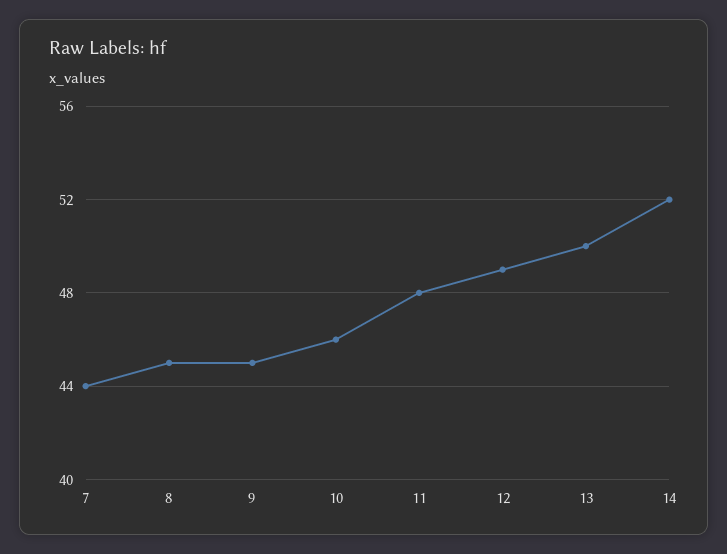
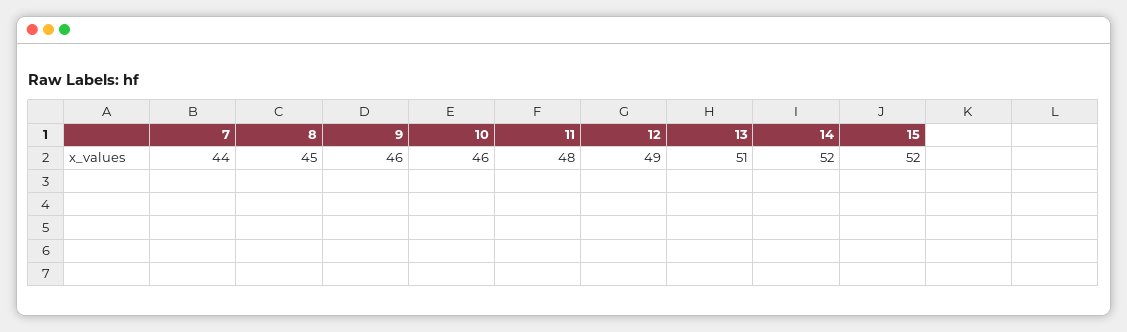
9: 45 -> 46
13: 50 -> 51
15: none -> 52

